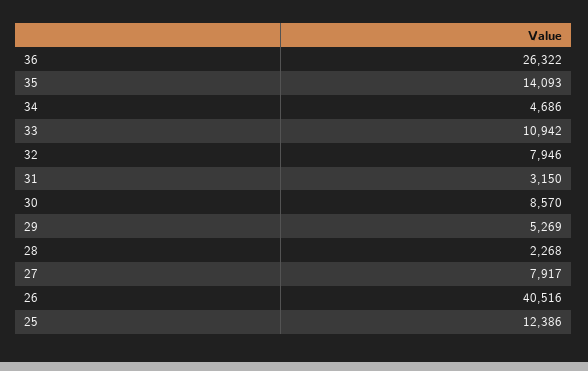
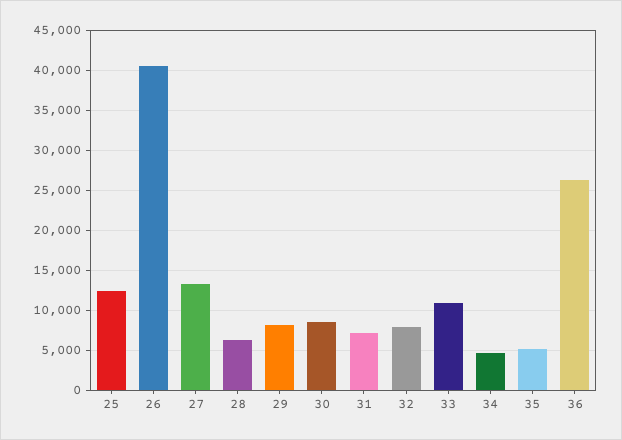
35: 14093 -> 5000
31: 3150 -> 7000
29: 5269 -> 8000
28: 2268 -> 6000
27: 7917 -> 13000

